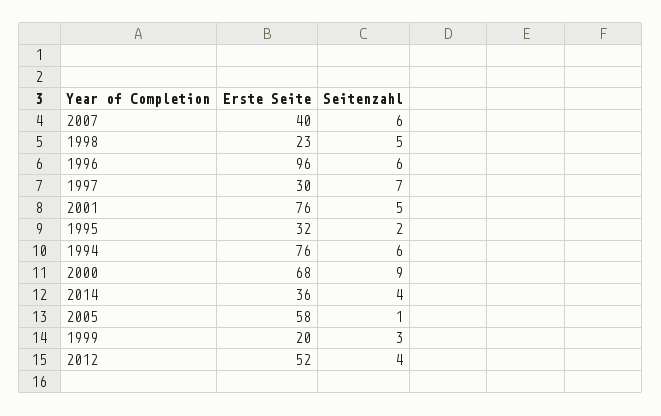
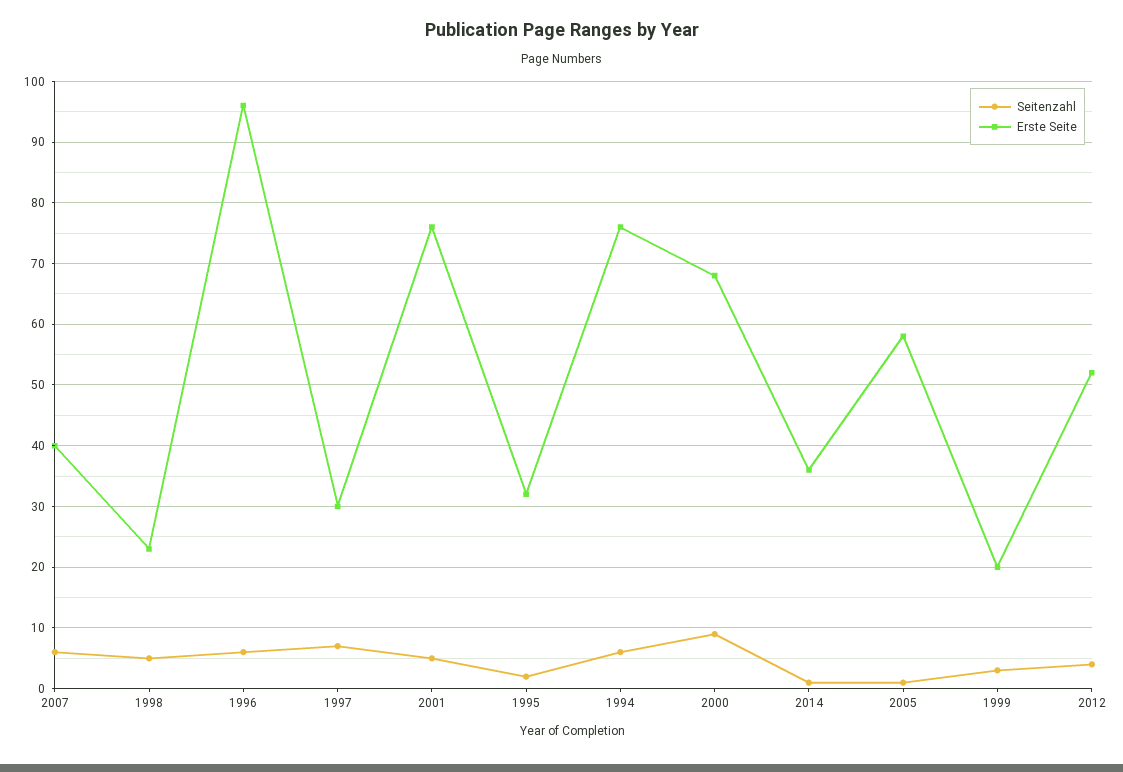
Seitenzahl, 2014: 4 -> 1

